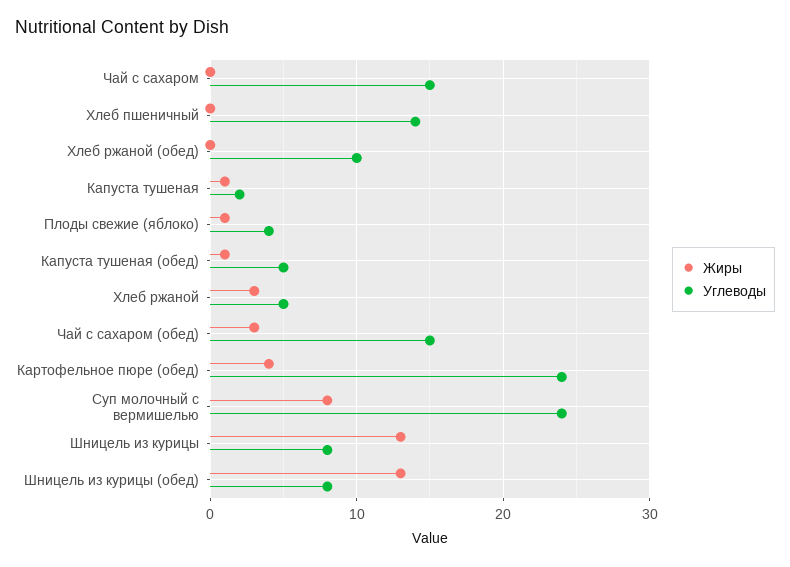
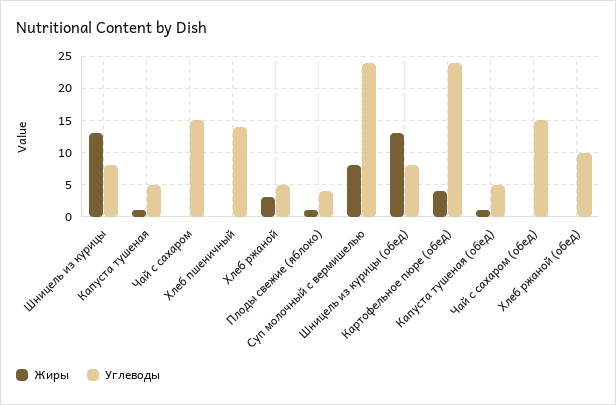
Углеводы, Капуста тушеная: 2 -> 5
Жиры, Чай с сахаром (обед): 3 -> 0

